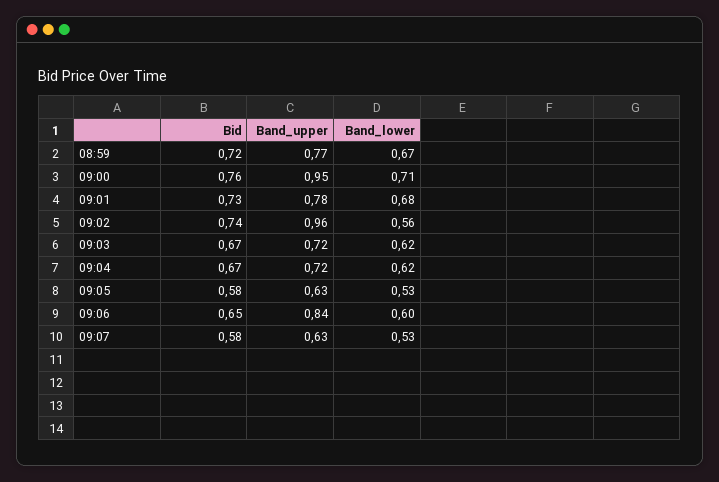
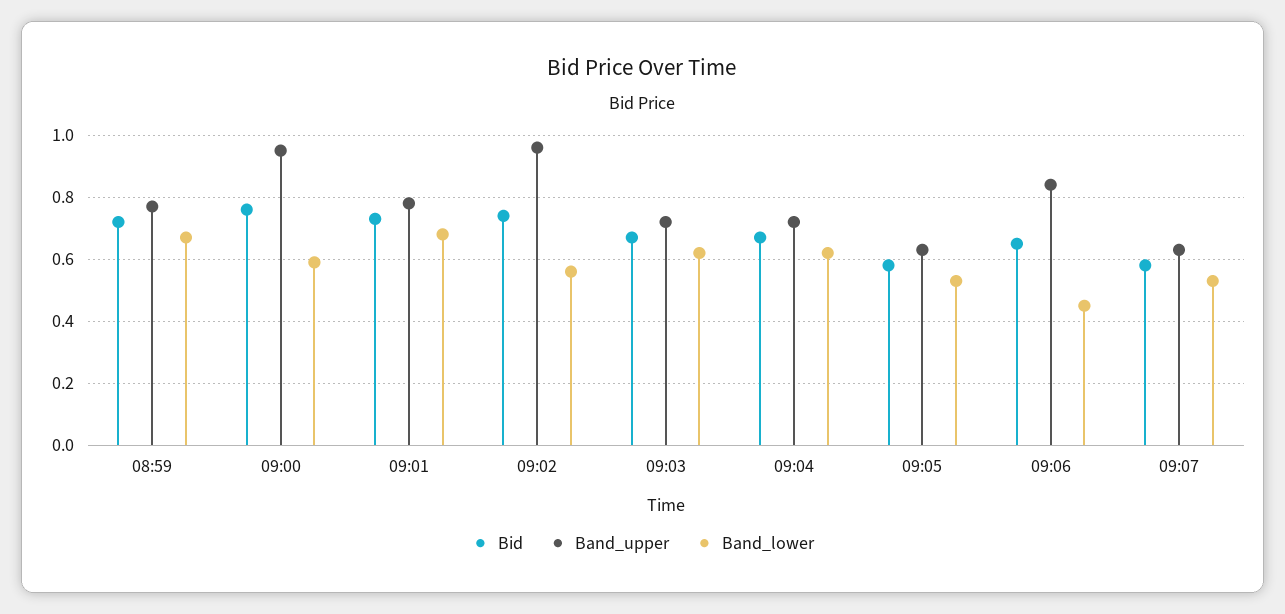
Band_lower, 09:00: 0.71 -> 0.6
Band_lower, 09:06: 0.6 -> 0.45

